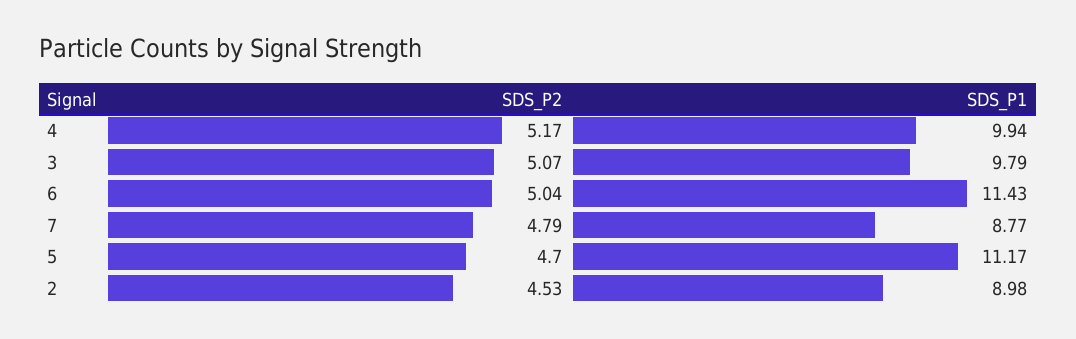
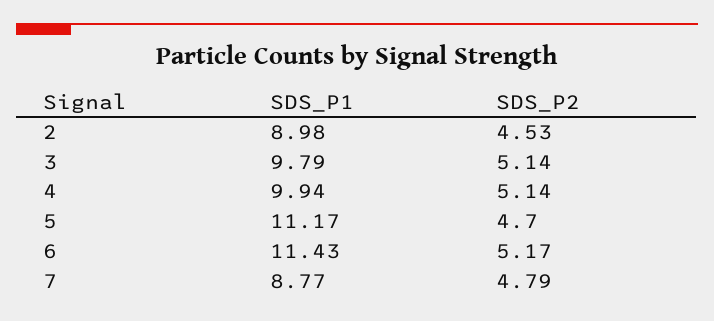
SDS_P2, 4: 5.17 -> 5.14
SDS_P2, 3: 5.07 -> 5.14
SDS_P2, 6: 5.04 -> 5.17

